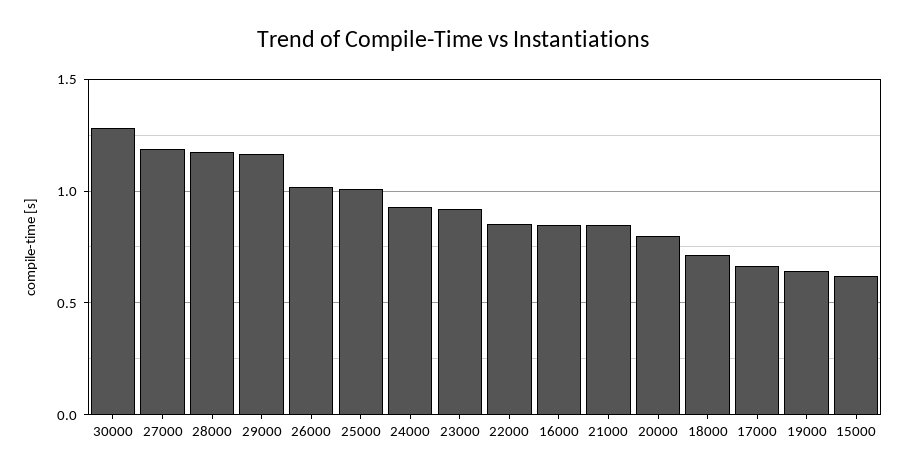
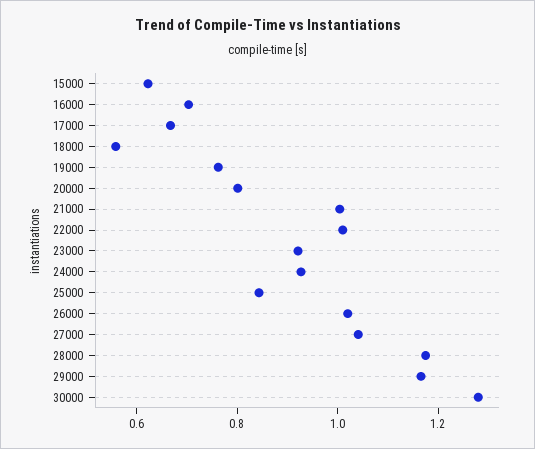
27000: 1.2 -> 1.05
25000: 1 -> 0.85
22000: 0.85 -> 1
16000: 0.85 -> 0.7
21000: 0.85 -> 1
18000: 0.7 -> 0.55
19000: 0.65 -> 0.75

